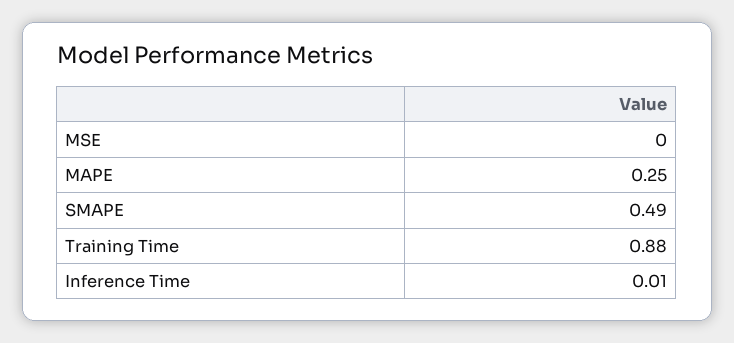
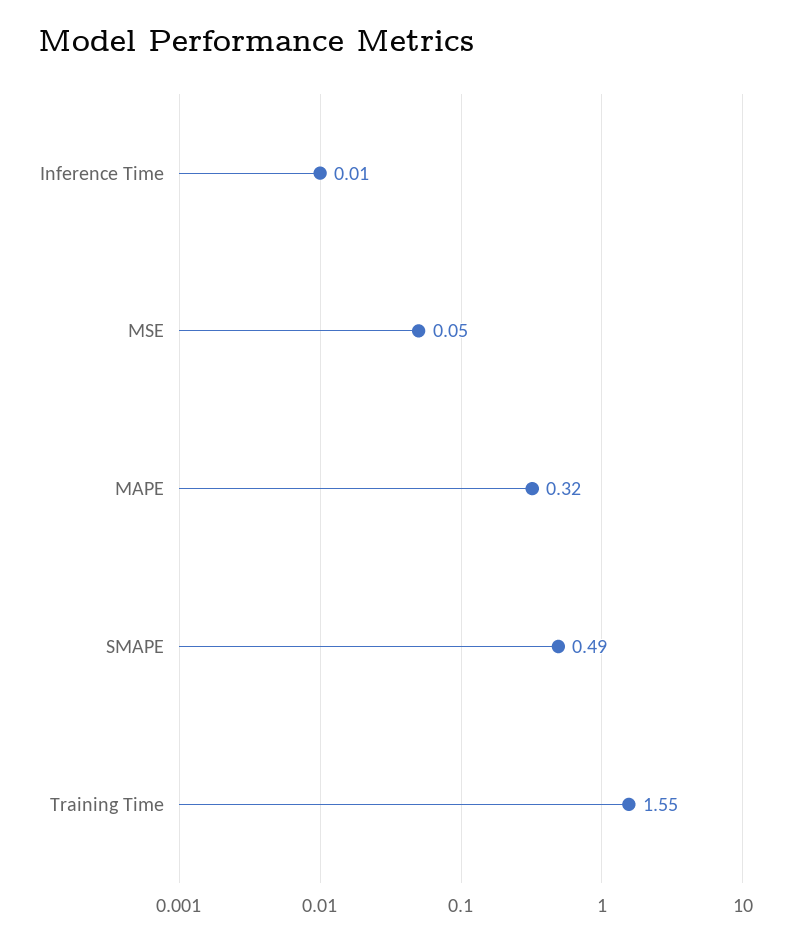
MSE: 0 -> 0.05
MAPE: 0.25 -> 0.32
Training Time: 0.88 -> 1.55

